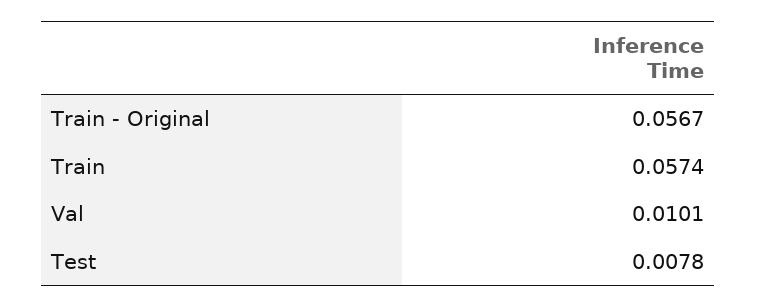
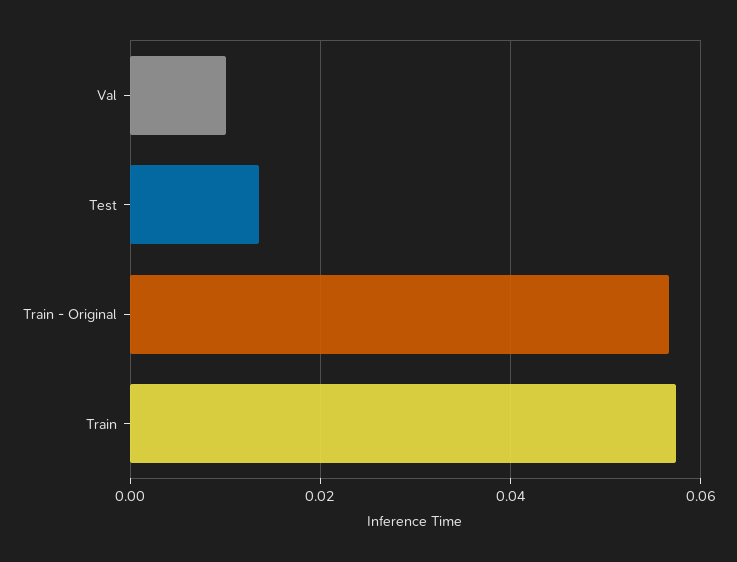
Test: 0.0078 -> 0.014

